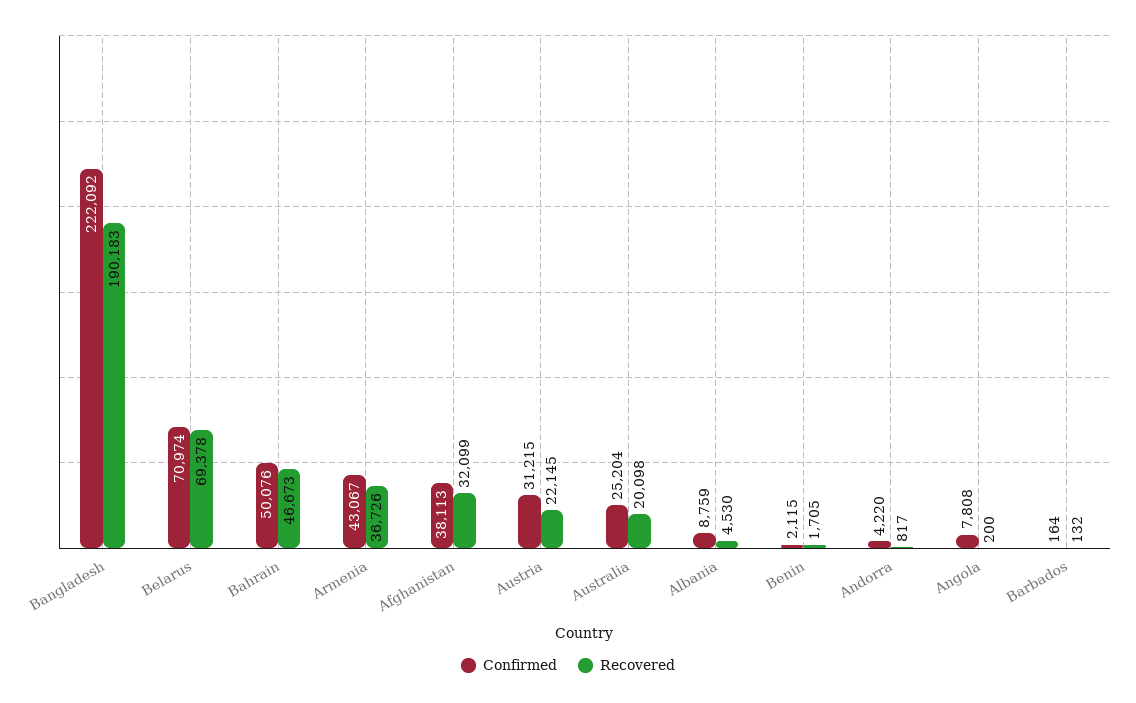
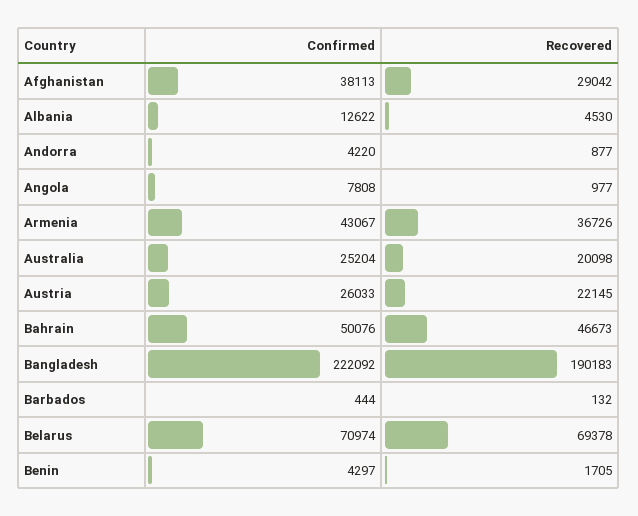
Recovered, Afghanistan: 32099 -> 29042
Confirmed, Austria: 31215 -> 26033
Confirmed, Albania: 8759 -> 12622
Confirmed, Benin: 2115 -> 4297
Recovered, Andorra: 817 -> 877
Recovered, Angola: 200 -> 977
Confirmed, Barbados: 164 -> 444

